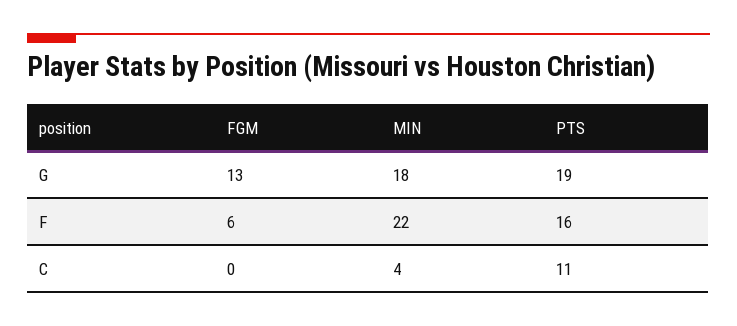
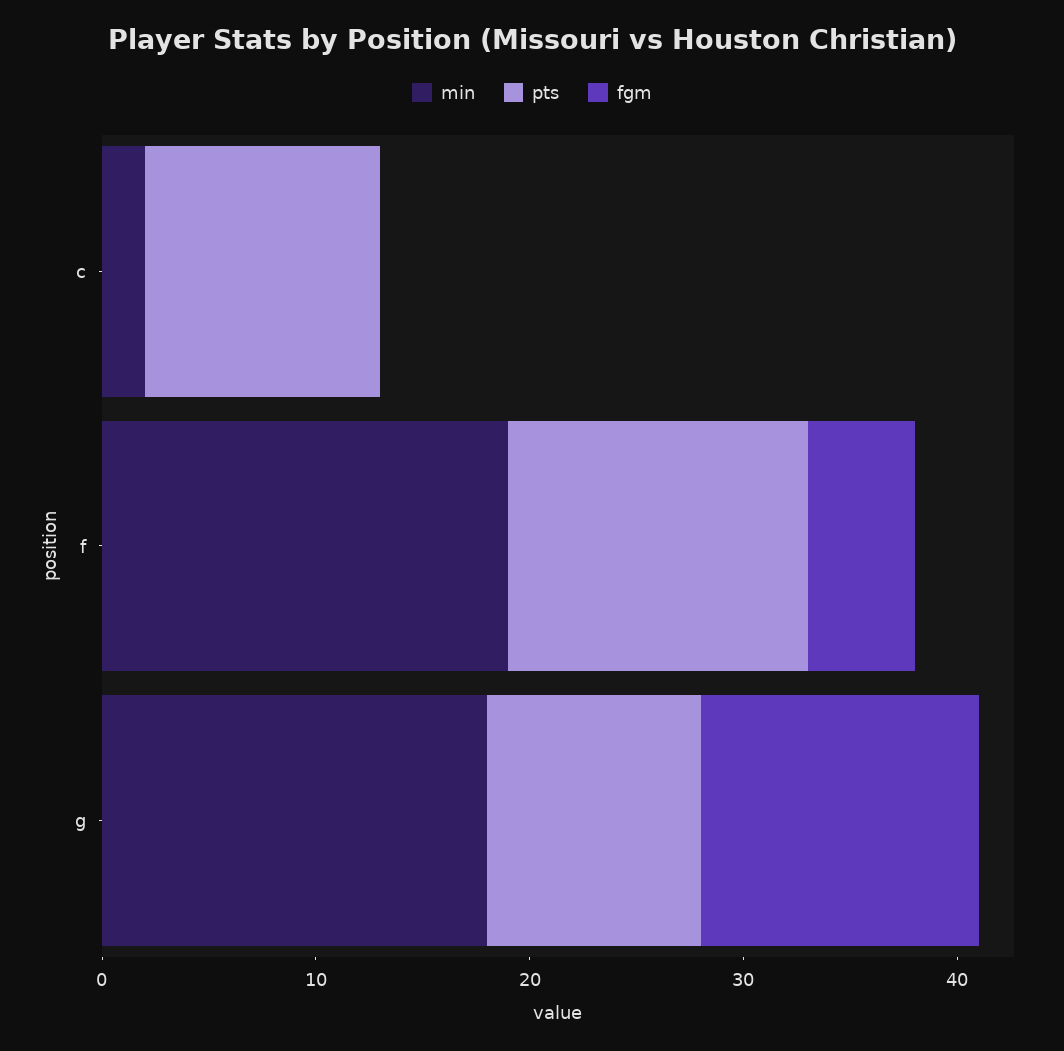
PTS, G: 19 -> 10
FGM, F: 6 -> 5
MIN, F: 22 -> 19
PTS, F: 16 -> 14
MIN, C: 4 -> 2

